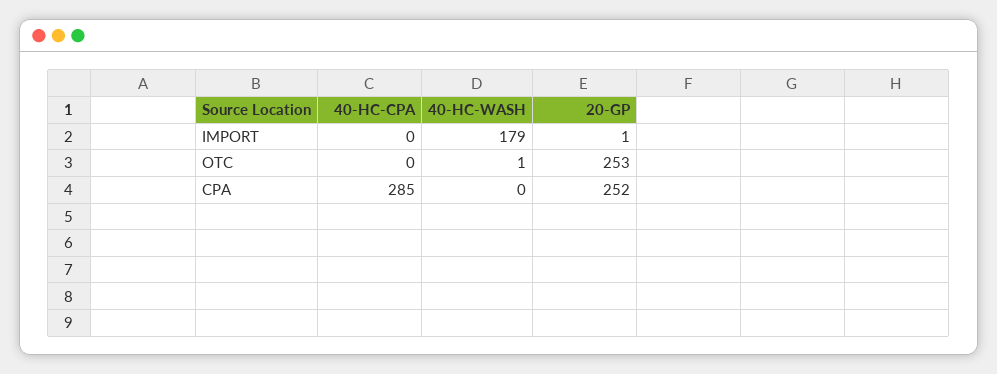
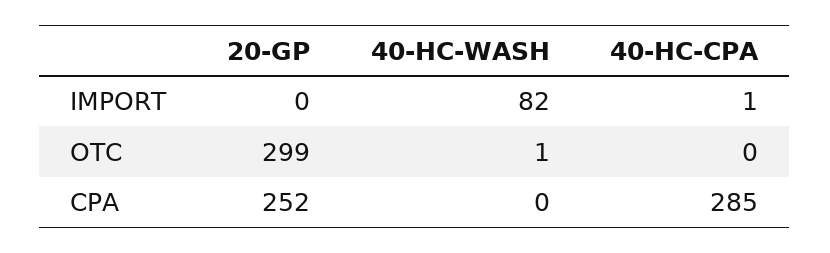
40-HC-CPA, IMPORT: 0 -> 1
40-HC-WASH, IMPORT: 179 -> 82
20-GP, IMPORT: 1 -> 0
20-GP, OTC: 253 -> 299

